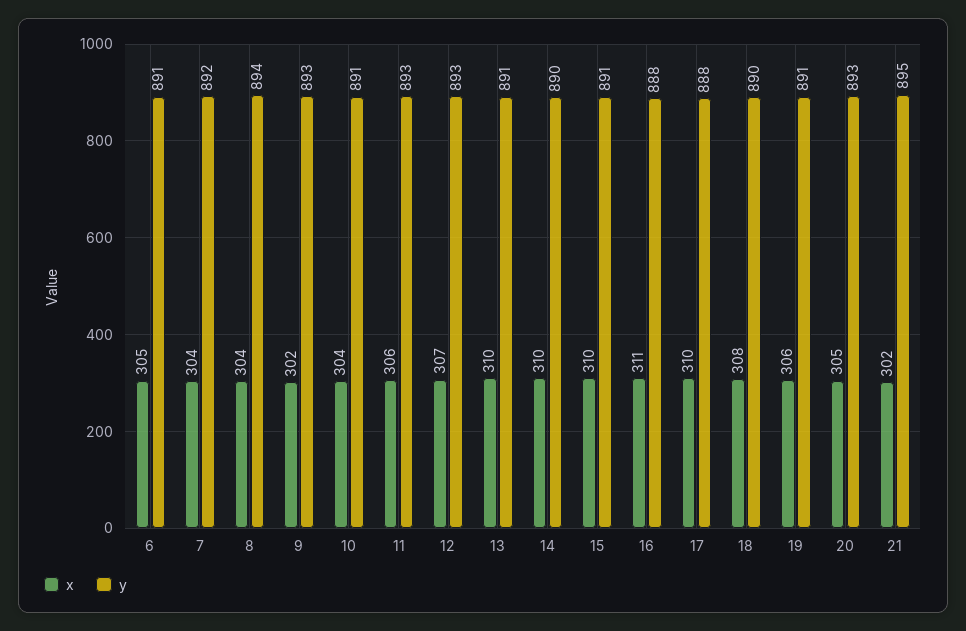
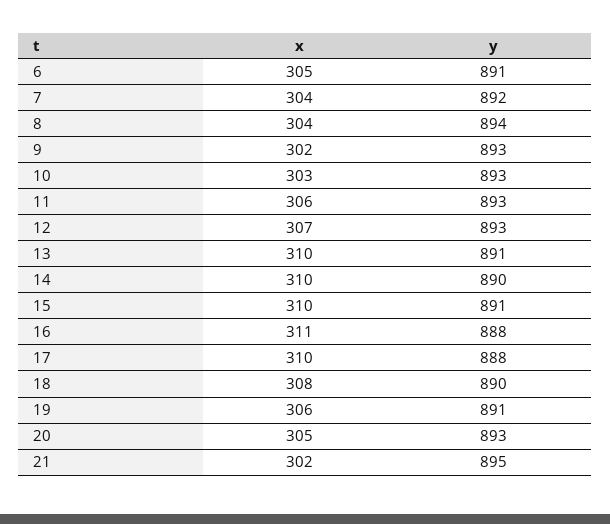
x, 10: 304 -> 303
y, 10: 891 -> 893

